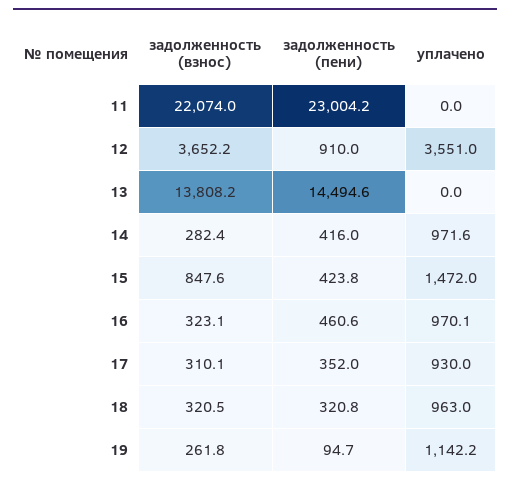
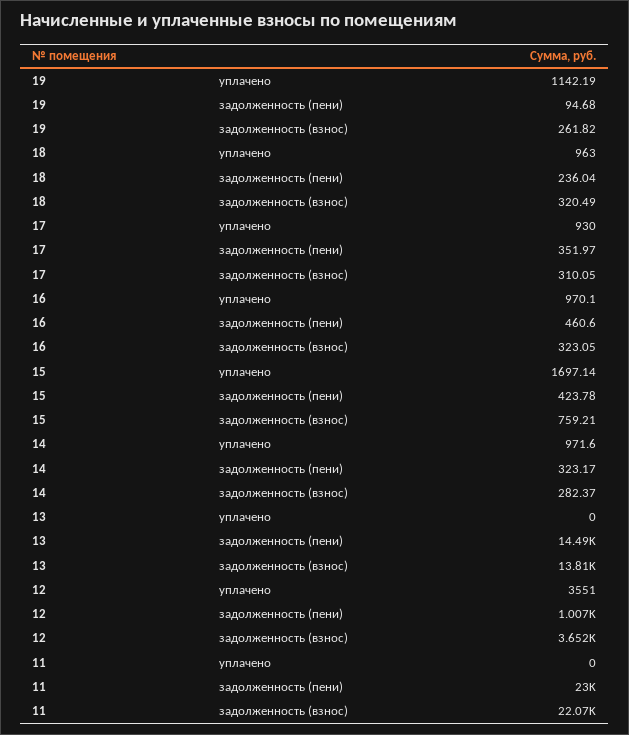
задолженность (пени), 12: 910 -> 1007
задолженность (пени), 14: 416 -> 323.17
задолженность (взнос), 15: 847.6 -> 759.21
уплачено, 15: 1472 -> 1697.14
задолженность (пени), 18: 320.8 -> 236.04

